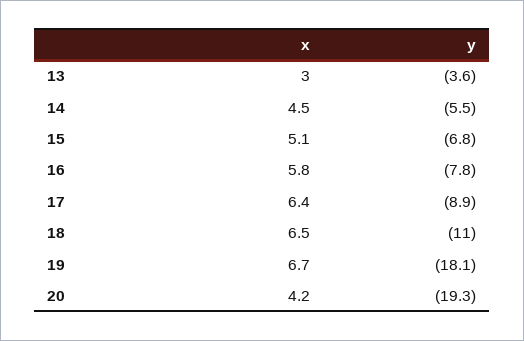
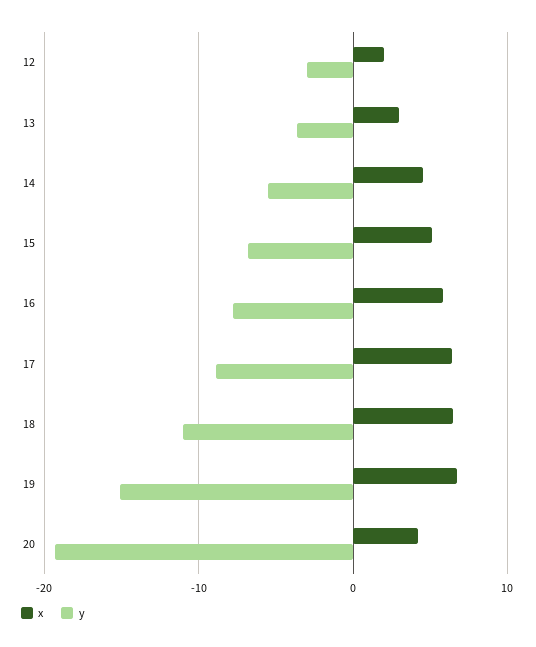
y, 19: -18.1 -> -15
x, 12: none -> 2
y, 12: none -> -3

